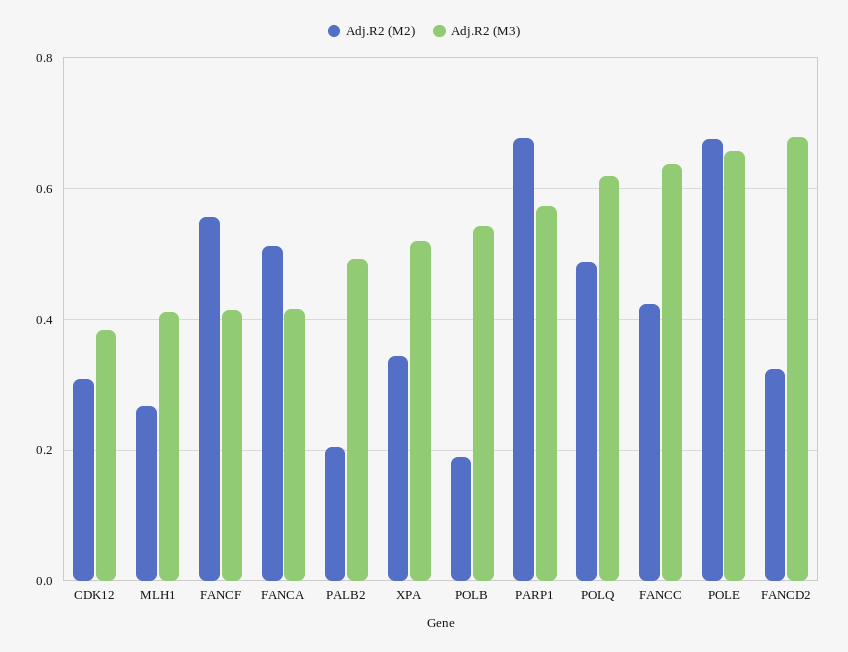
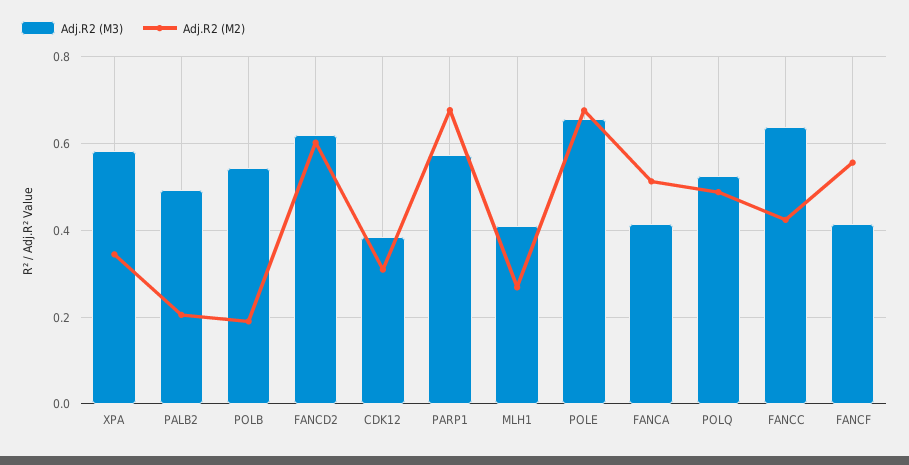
Adj.R2 (M3), XPA: 0.52 -> 0.58
Adj.R2 (M3), POLQ: 0.62 -> 0.52
Adj.R2 (M2), FANCD2: 0.32 -> 0.6
Adj.R2 (M3), FANCD2: 0.68 -> 0.62

